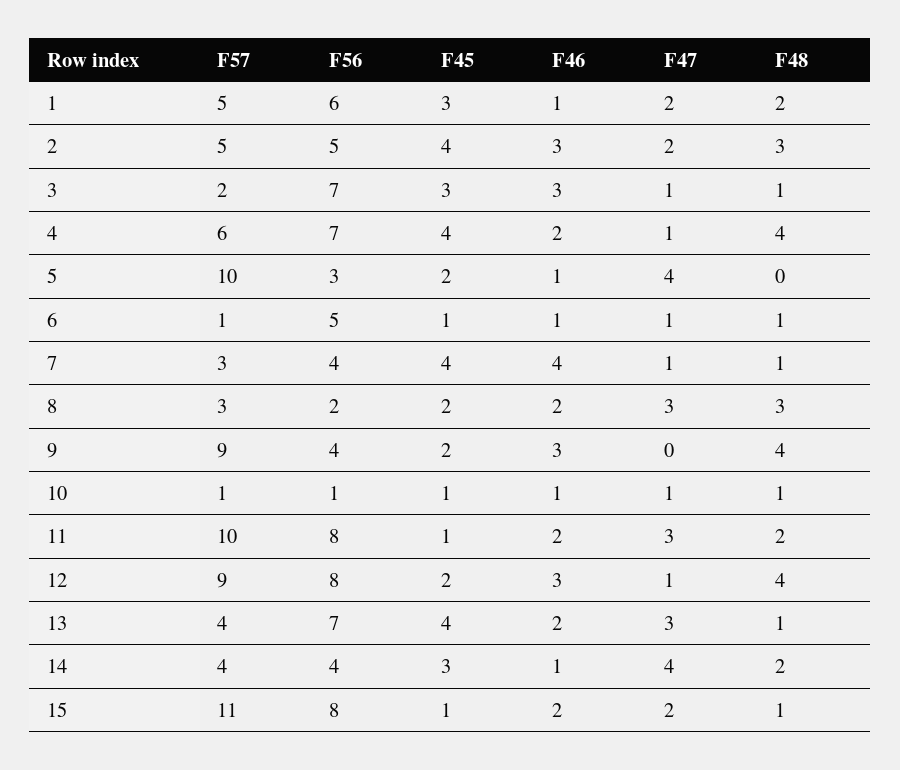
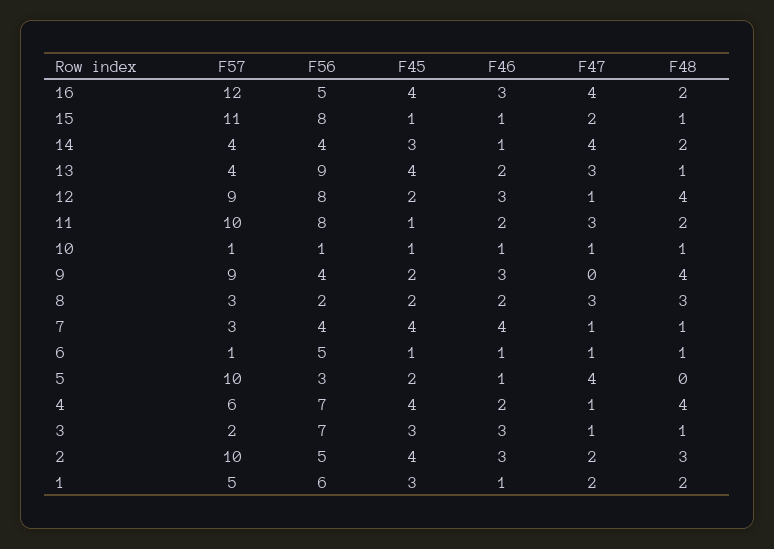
F57, 2: 5 -> 10
F56, 13: 7 -> 9
F46, 15: 2 -> 1
F57, 16: none -> 12
F56, 16: none -> 5
F45, 16: none -> 4
F46, 16: none -> 3
F47, 16: none -> 4
F48, 16: none -> 2

